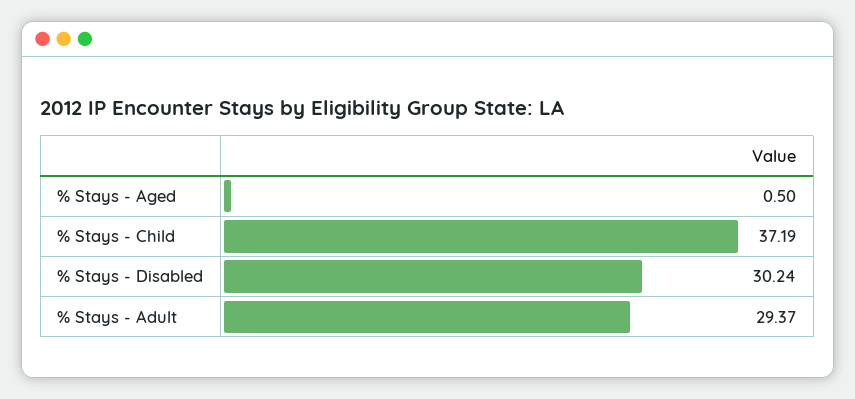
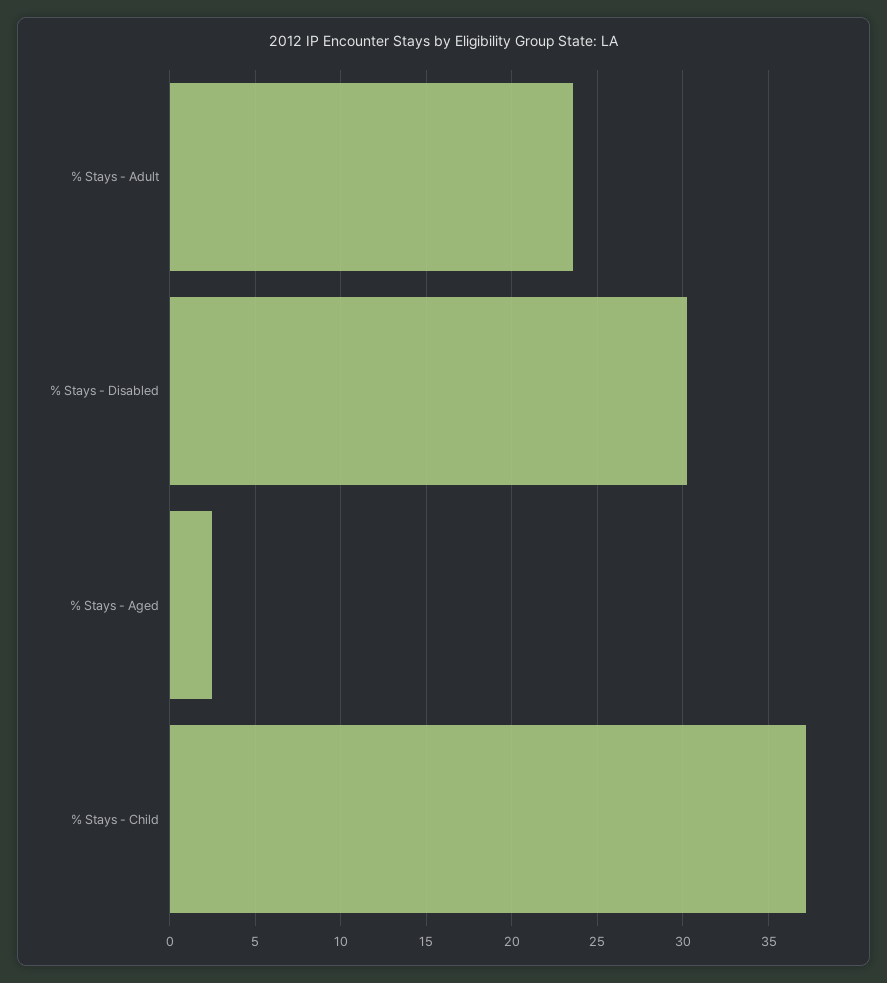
% Stays - Aged: 0.5 -> 2.5
% Stays - Adult: 29.37 -> 23.5

